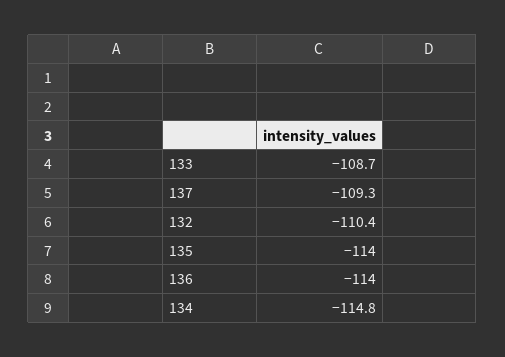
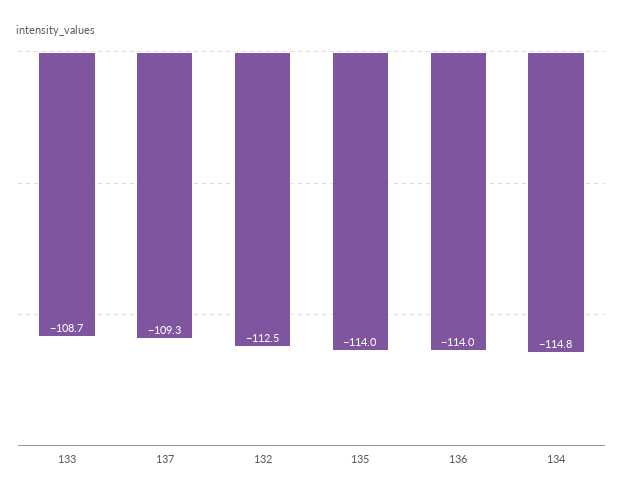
132: -110.4 -> -112.5

